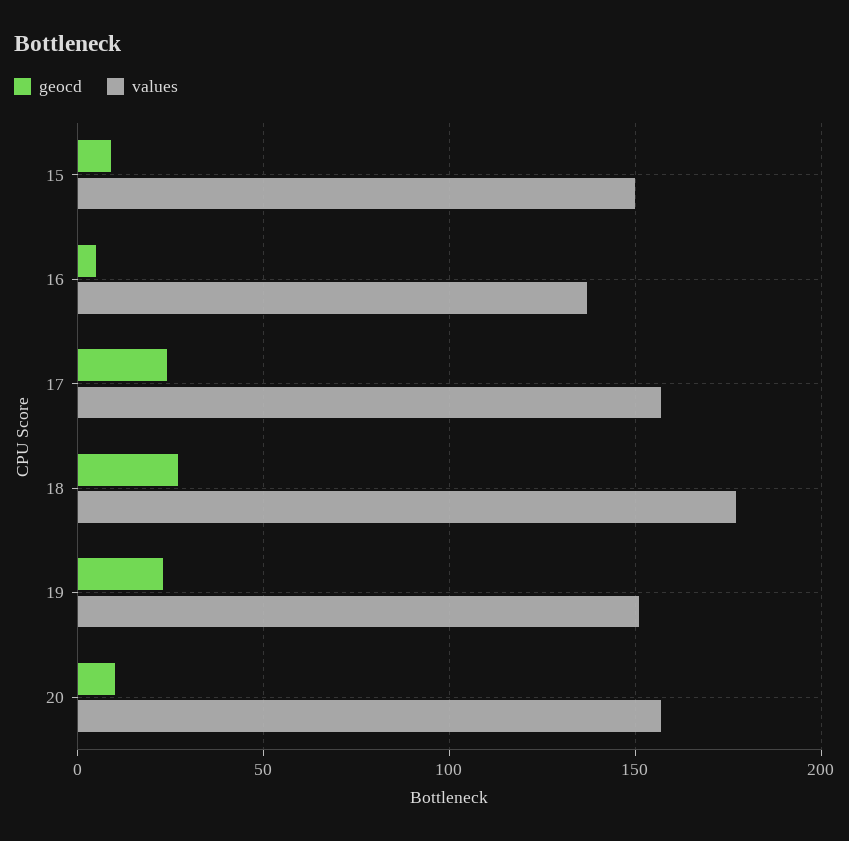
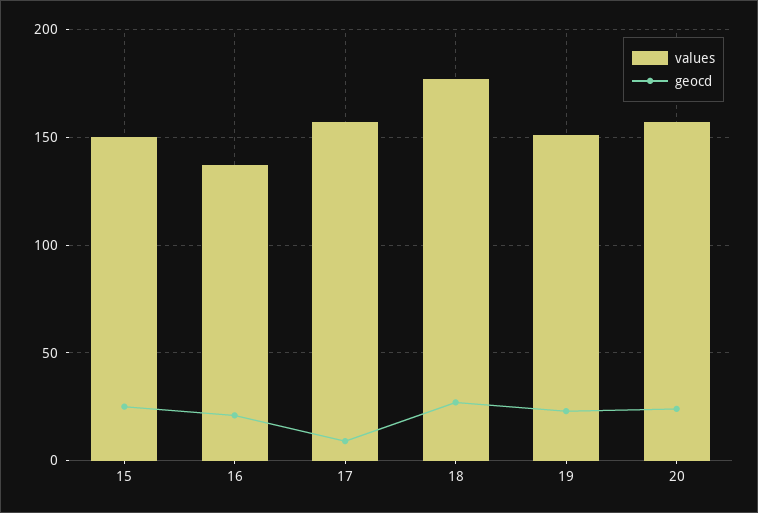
geocd, 15: 10 -> 25
geocd, 16: 5 -> 20
geocd, 17: 25 -> 10
geocd, 20: 10 -> 25

